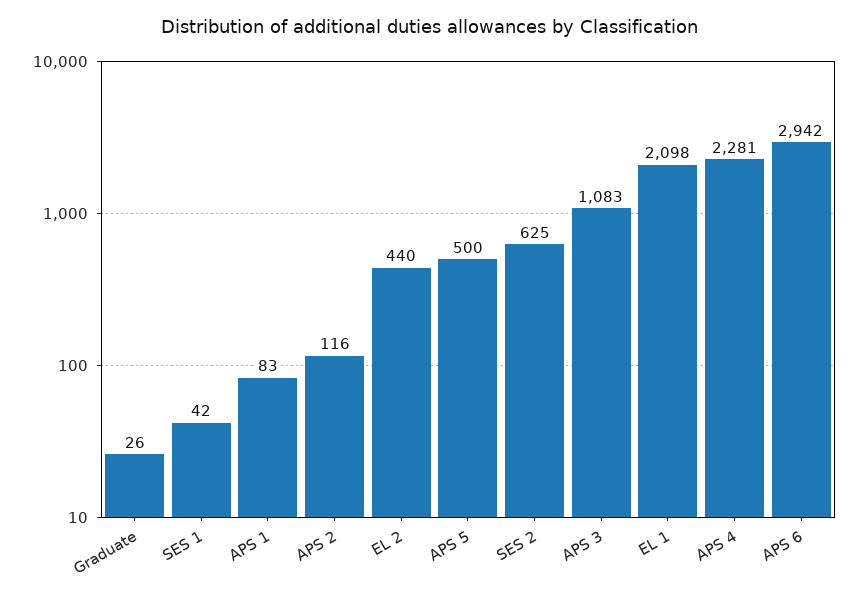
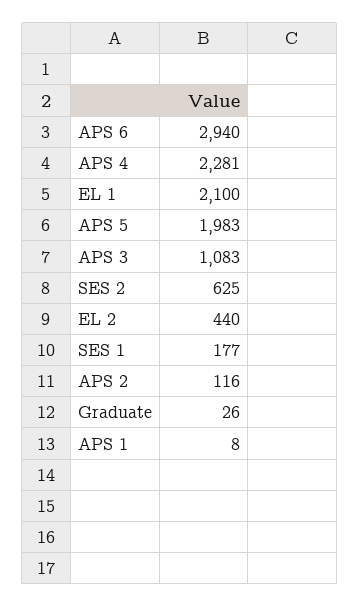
SES 1: 42 -> 177
APS 1: 83 -> 8
APS 5: 500 -> 1983
EL 1: 2098 -> 2100
APS 6: 2942 -> 2940

